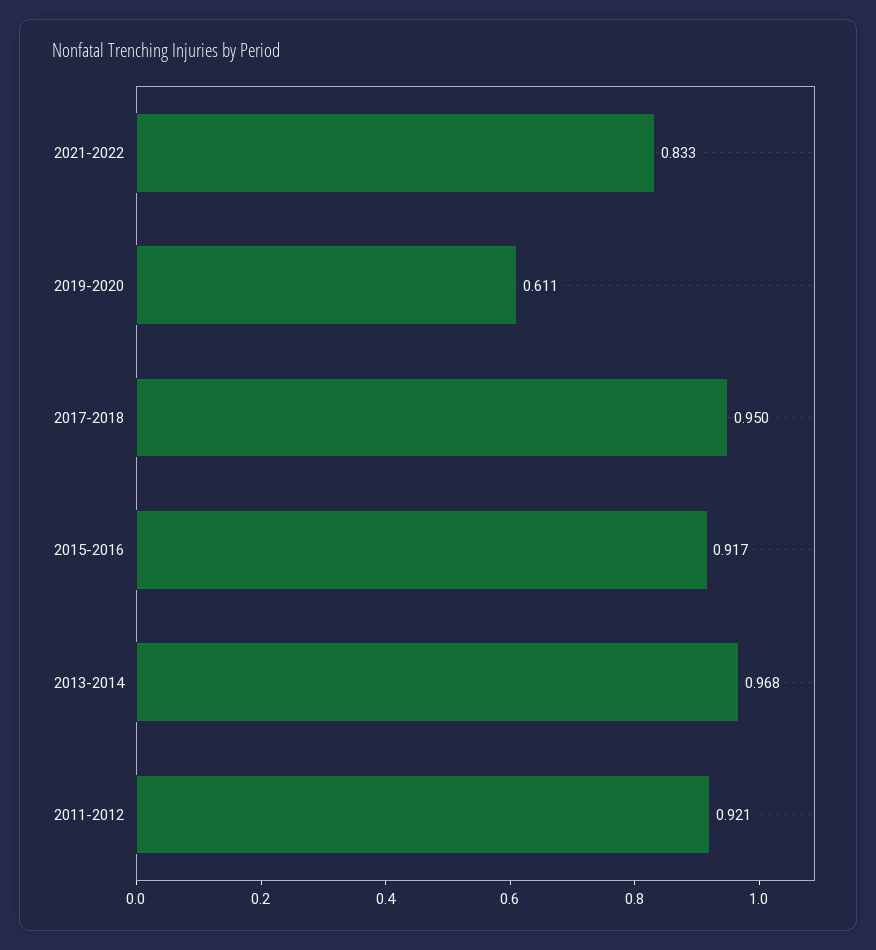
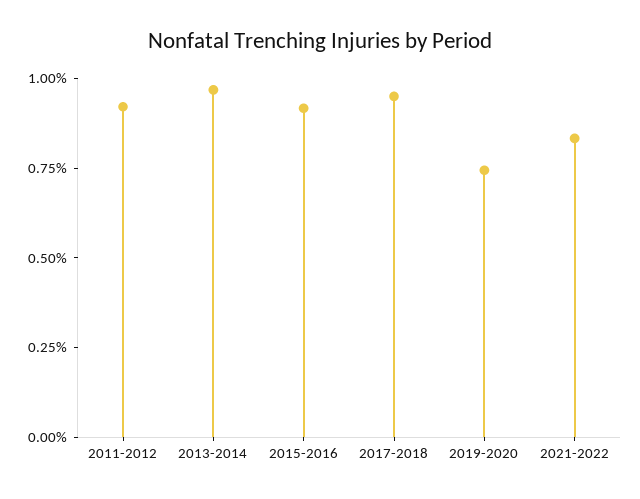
2019-2020: 0.611 -> 0.75

